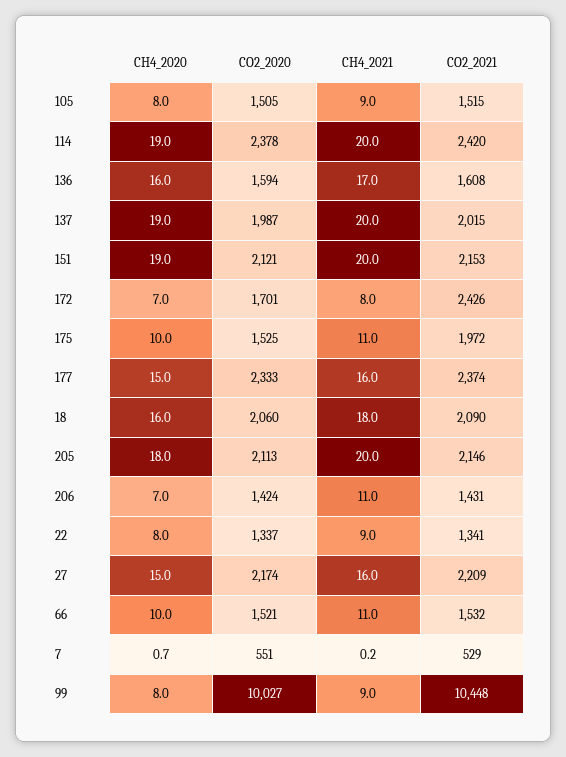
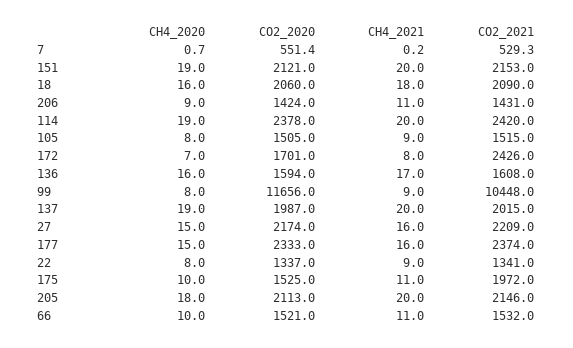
CH4_2020, 206: 7 -> 9
CO2_2020, 99: 10027 -> 11656

